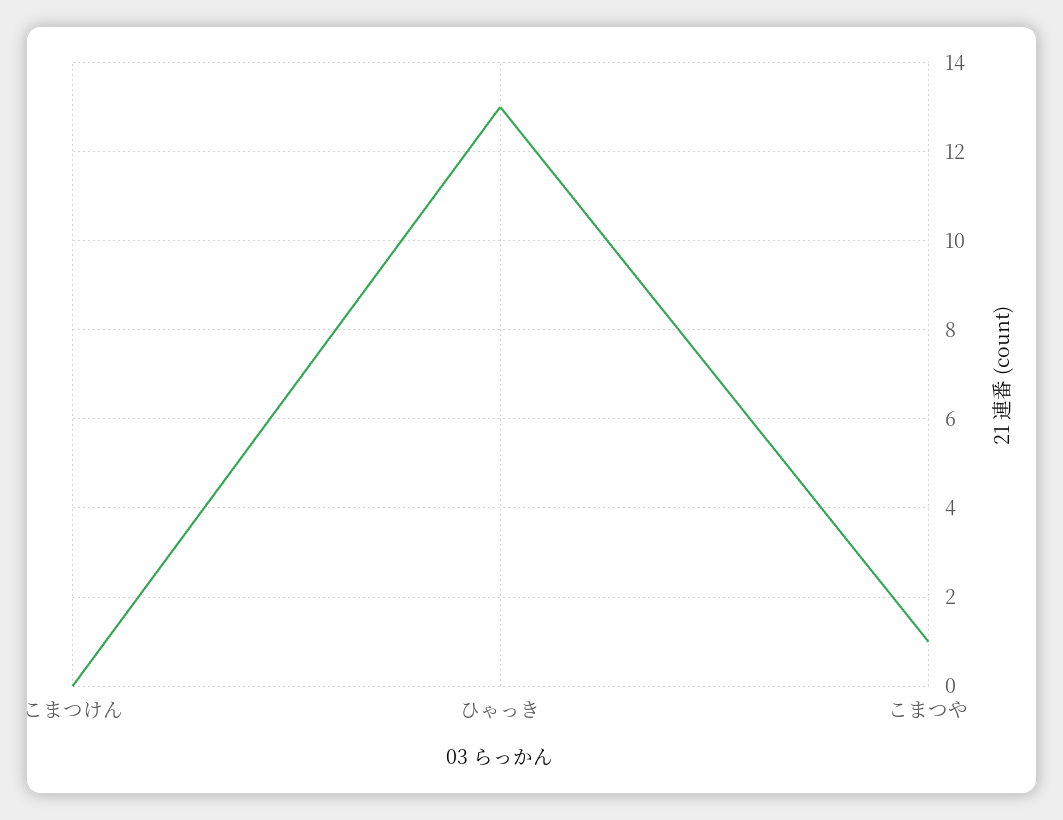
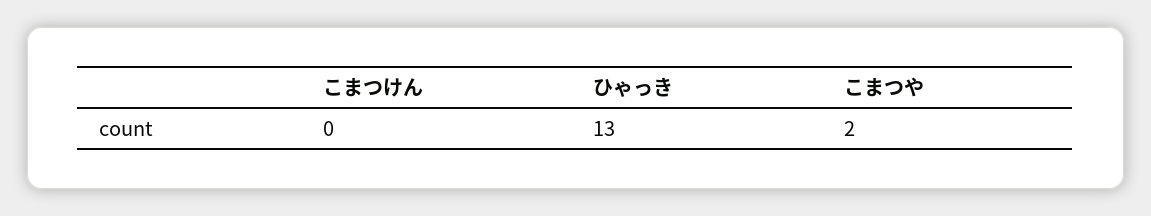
こまつや: 1 -> 2

